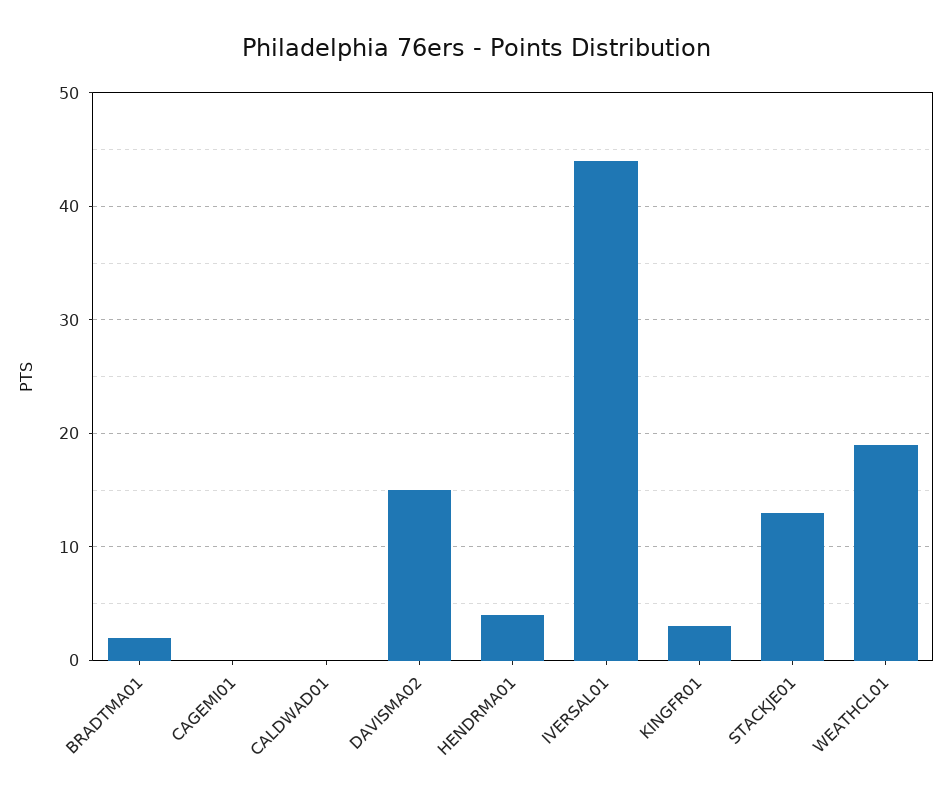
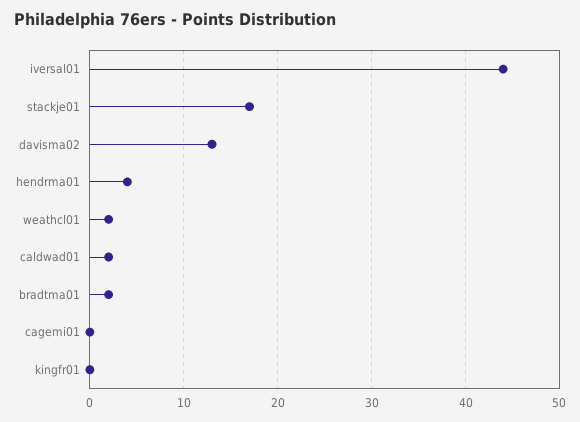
CALDWAD01: 0 -> 2
DAVISMA02: 15 -> 13
KINGFR01: 3 -> 0
STACKJE01: 13 -> 17
WEATHCL01: 19 -> 2

